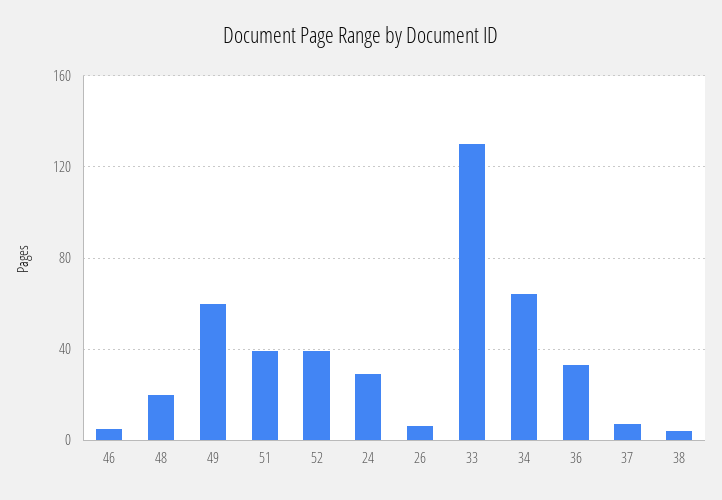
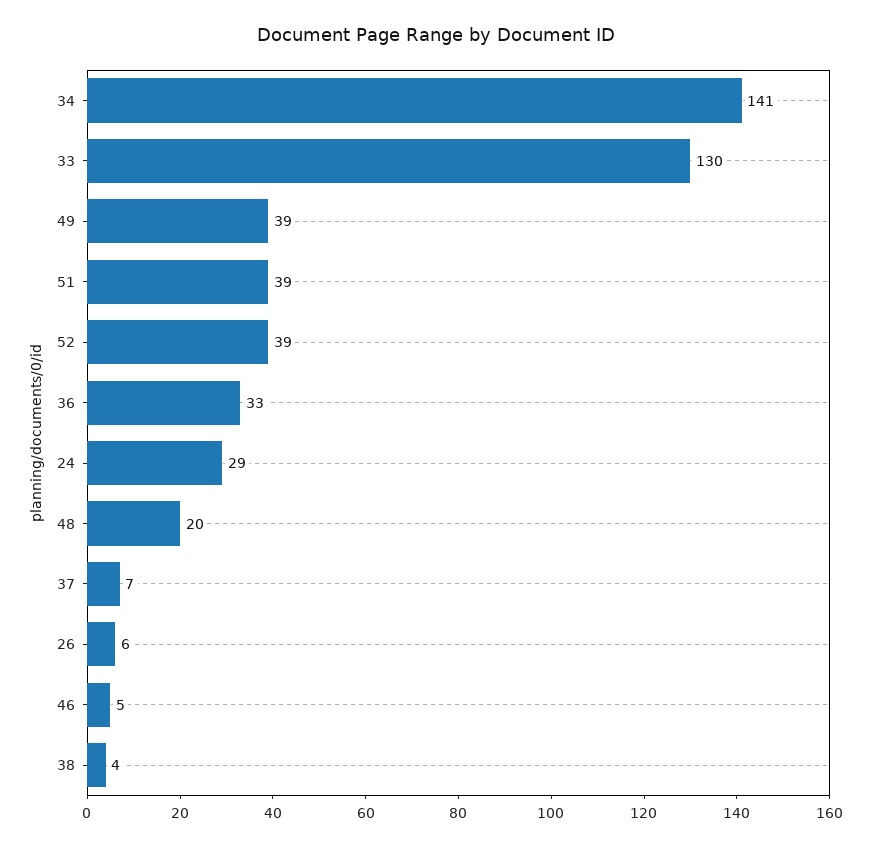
49: 60 -> 39
34: 65 -> 141

